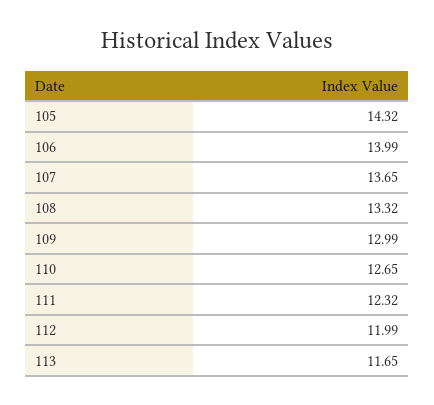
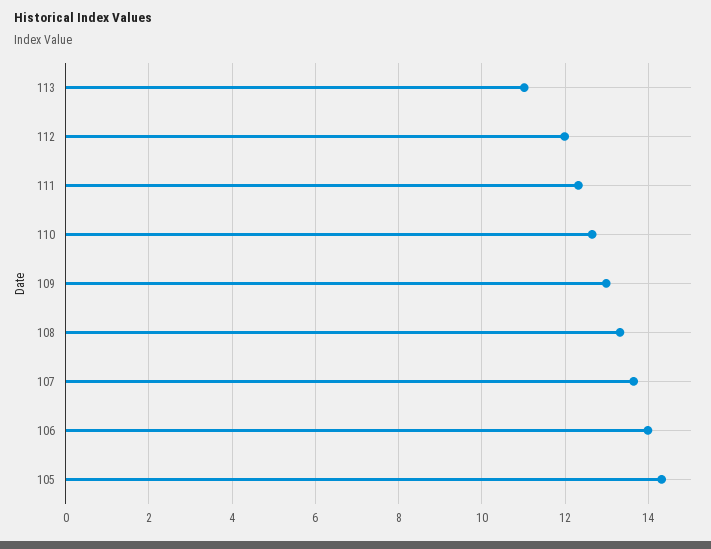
113: 11.65 -> 11

